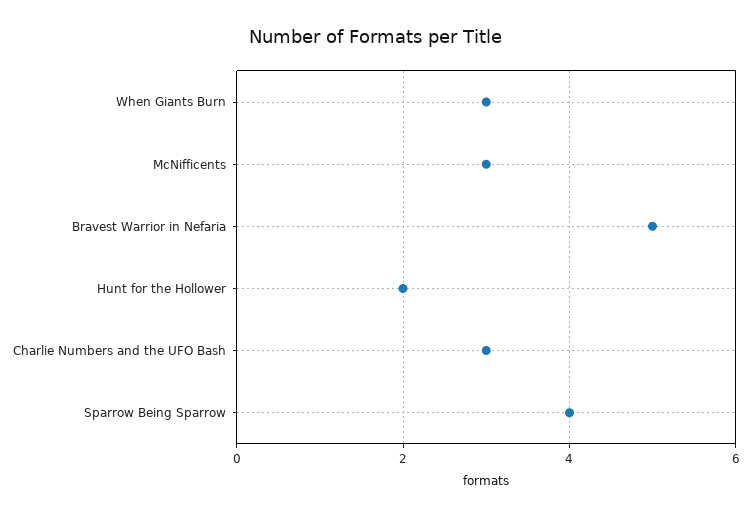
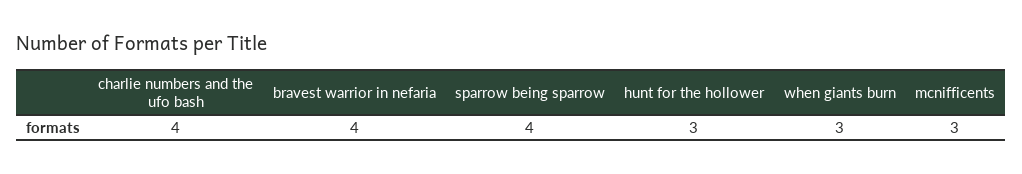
Bravest Warrior in Nefaria: 5 -> 4
Hunt for the Hollower: 2 -> 3
Charlie Numbers and the UFO Bash: 3 -> 4

